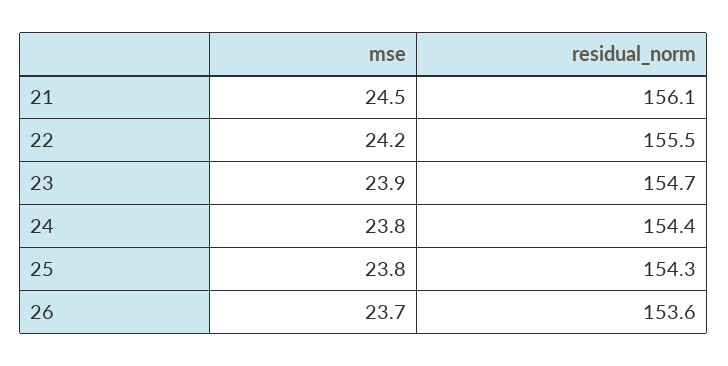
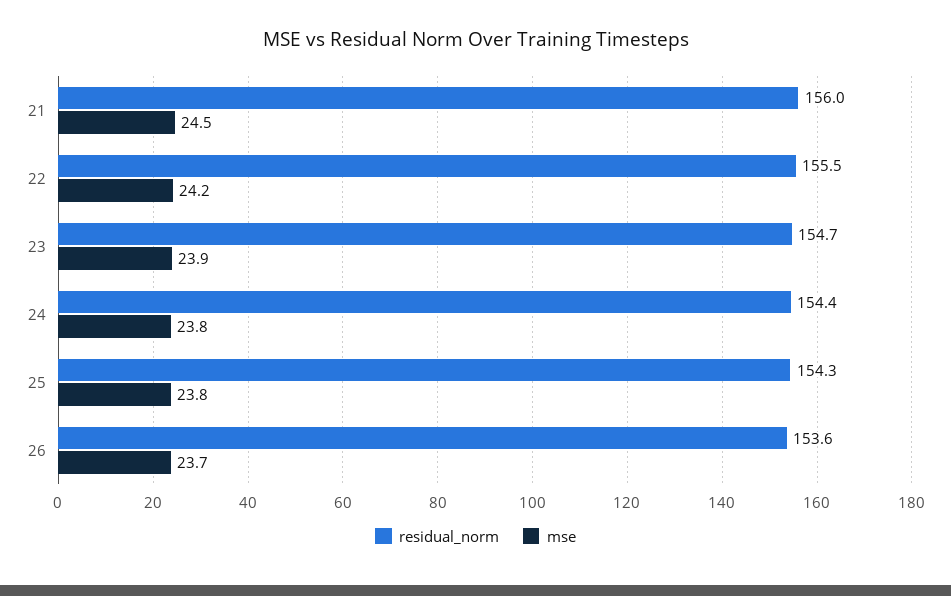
residual_norm, 21: 156.1 -> 156

